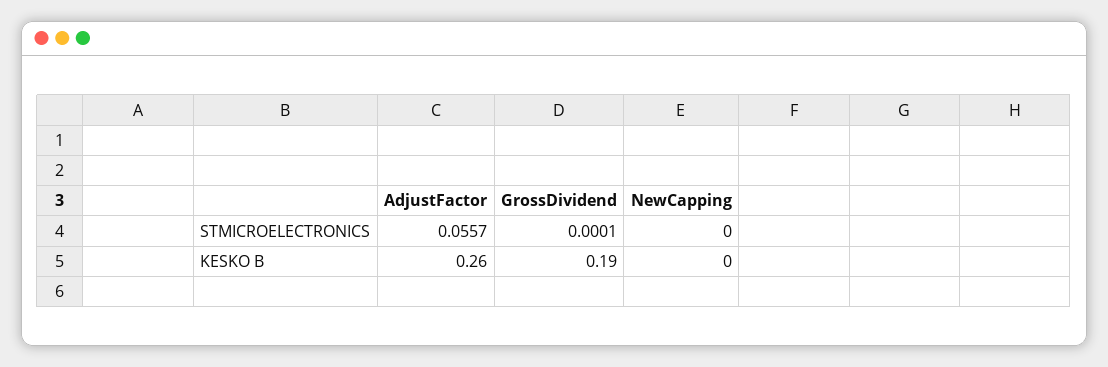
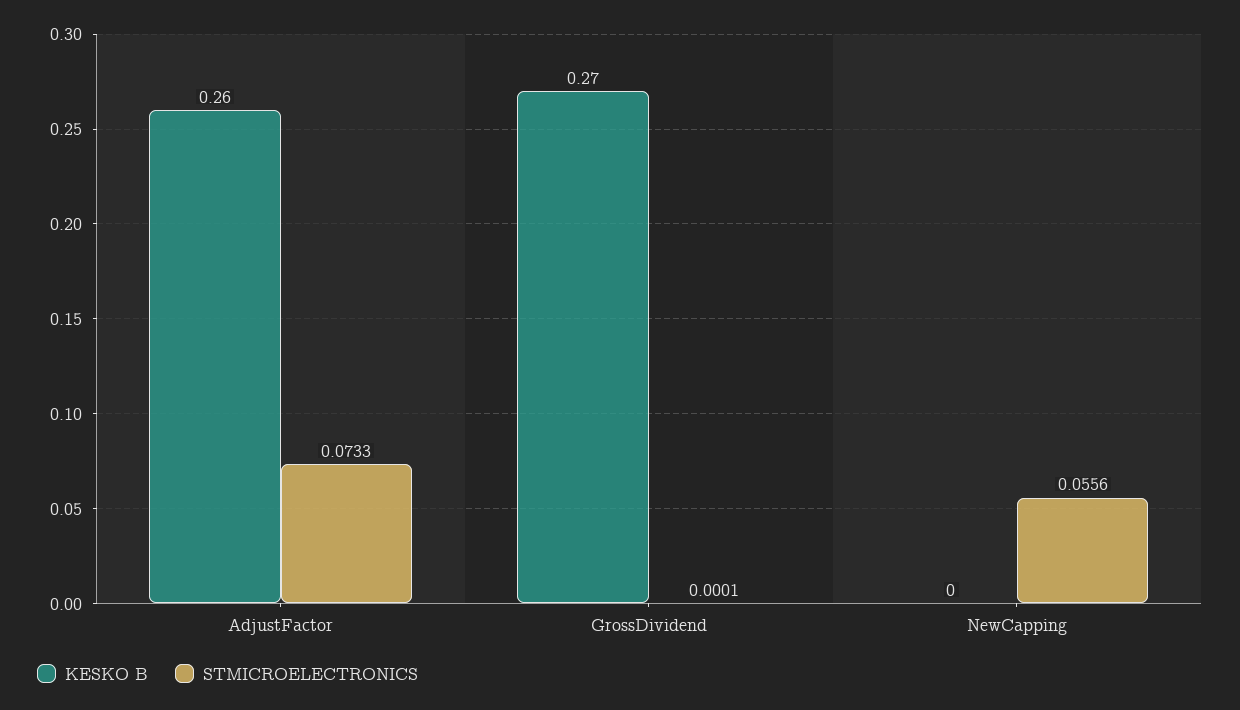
STMICROELECTRONICS, AdjustFactor: 0.0557 -> 0.0733
STMICROELECTRONICS, NewCapping: 0 -> 0.0556
KESKO B, GrossDividend: 0.19 -> 0.27

